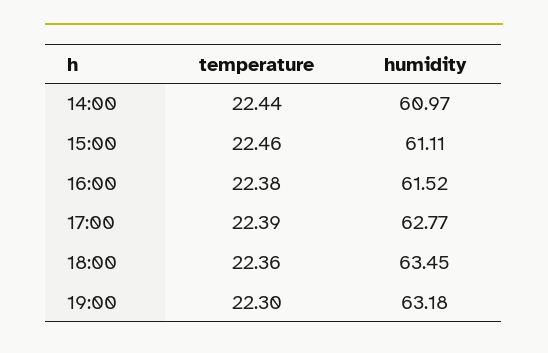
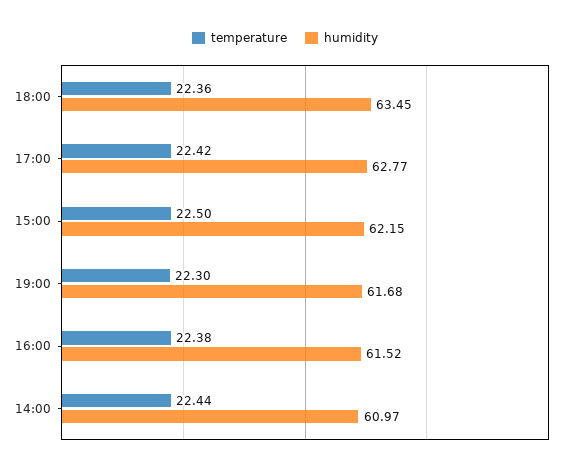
temperature, 15:00: 22.46 -> 22.5
humidity, 15:00: 61.11 -> 62.15
temperature, 17:00: 22.39 -> 22.42
humidity, 19:00: 63.18 -> 61.68

